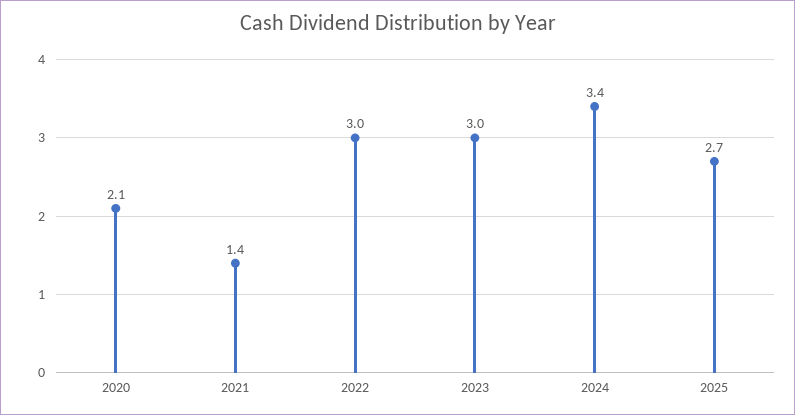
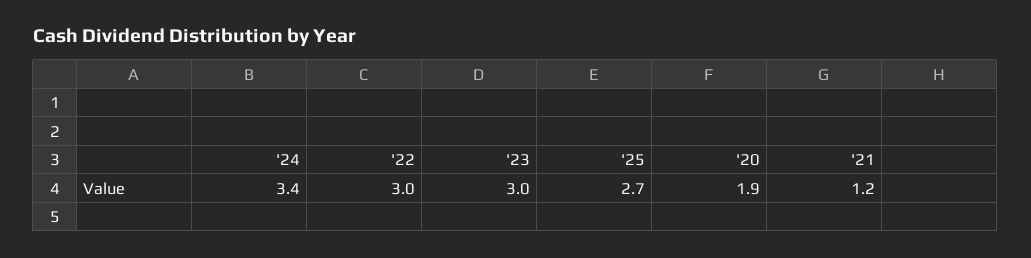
2020: 2.1 -> 1.9
2021: 1.4 -> 1.2

